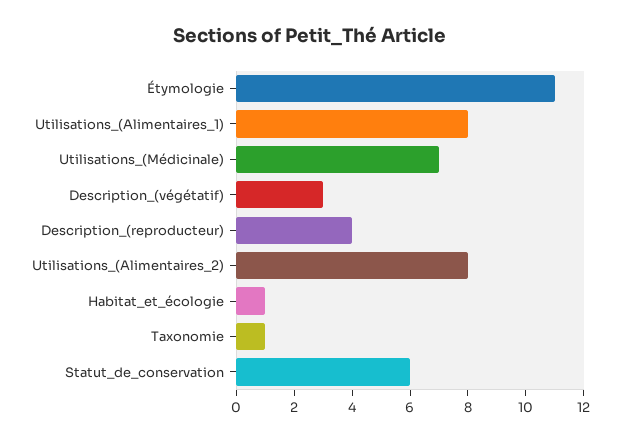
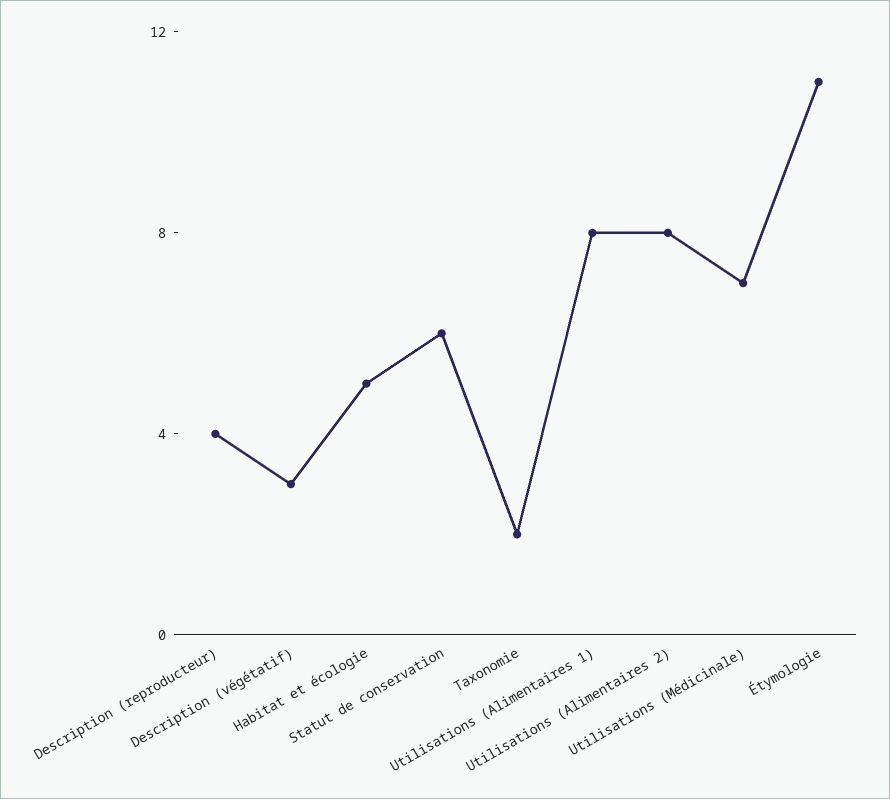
Habitat_et_écologie: 1 -> 5
Taxonomie: 1 -> 2

